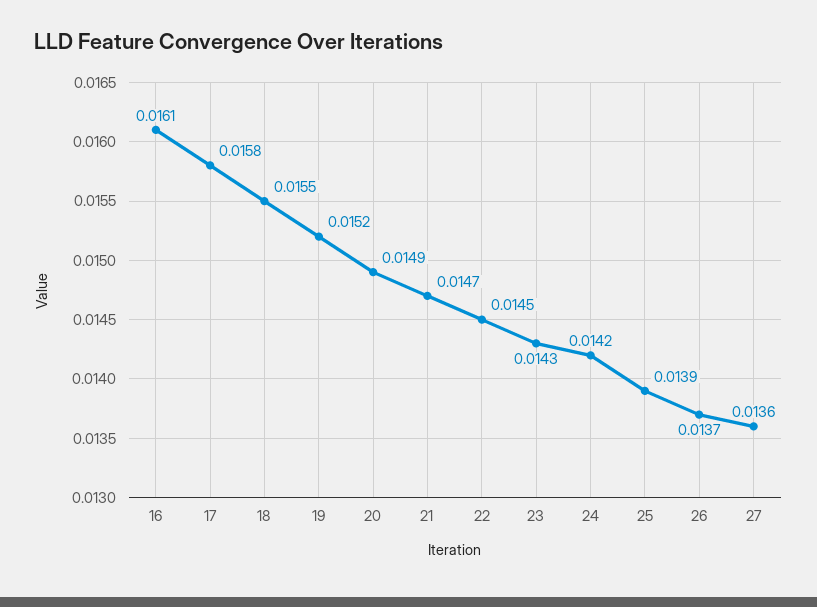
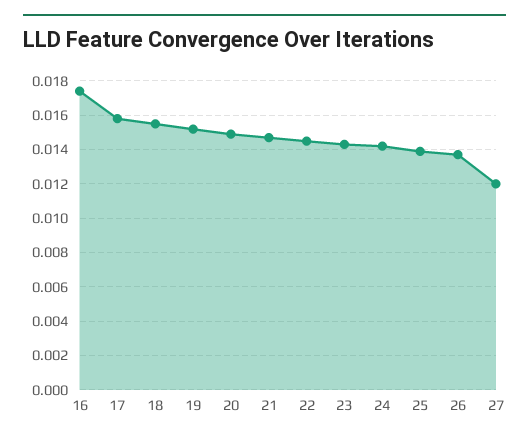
16: 0.0161 -> 0.0175
27: 0.0136 -> 0.012

